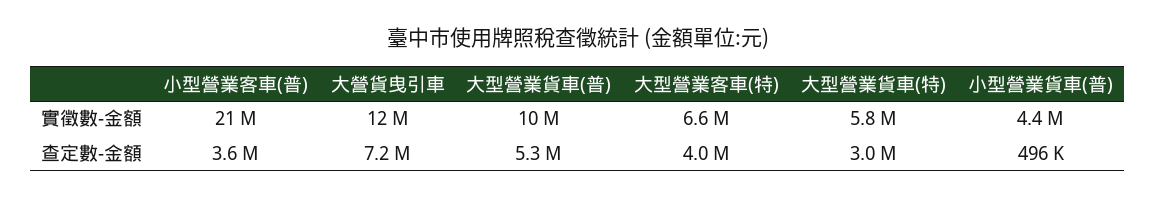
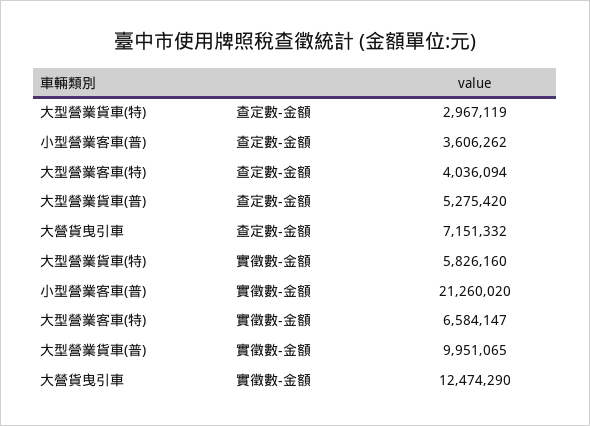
小型營業貨車(普), 實徵數-金額: 4400000 -> none
小型營業貨車(普), 查定數-金額: 496000 -> none

